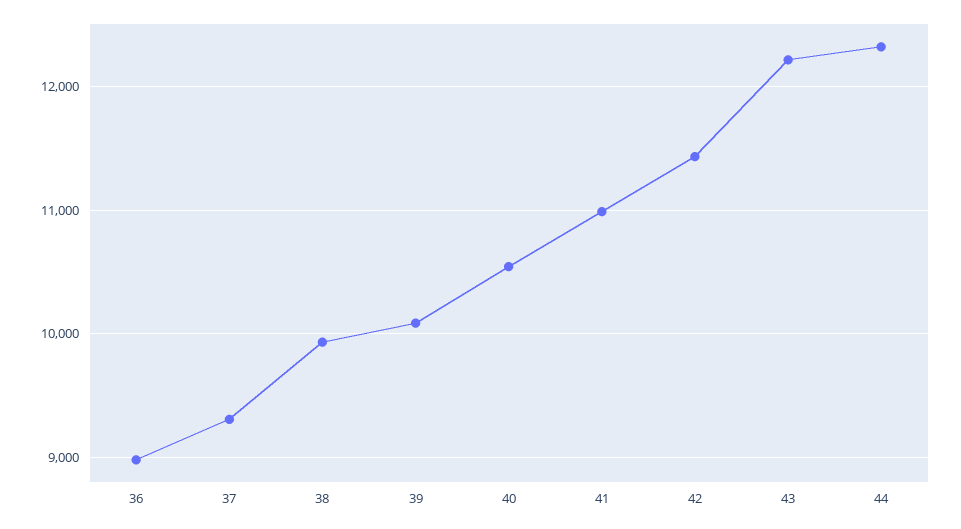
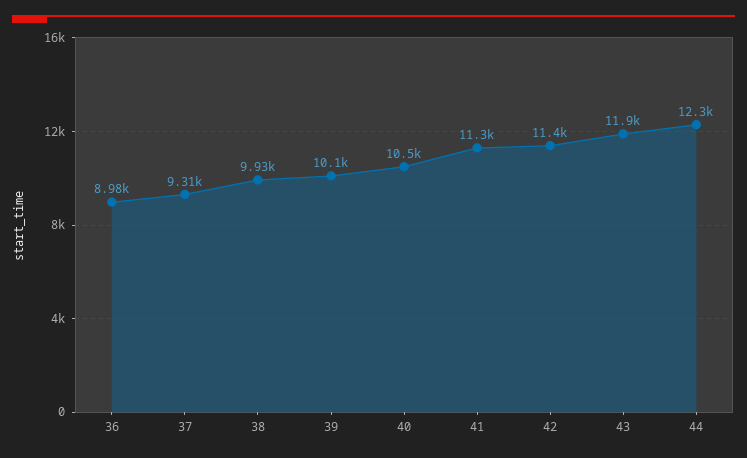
41: 11000 -> 11300
43: 12200 -> 11900

